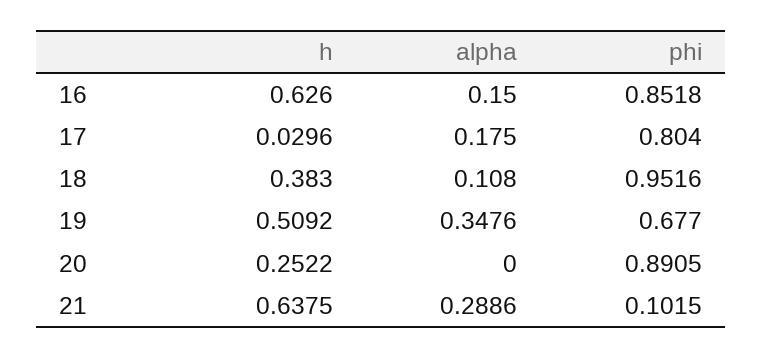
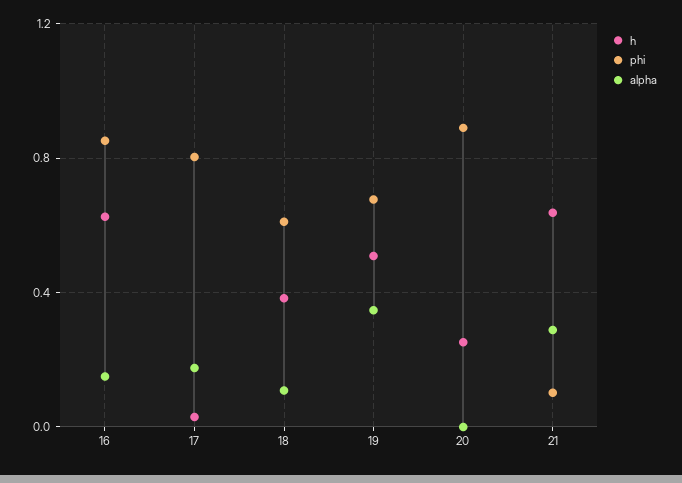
phi, 18: 0.9516 -> 0.6

